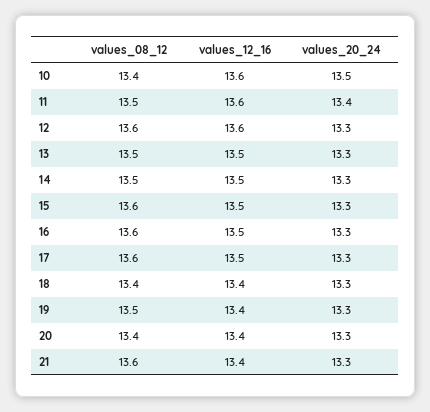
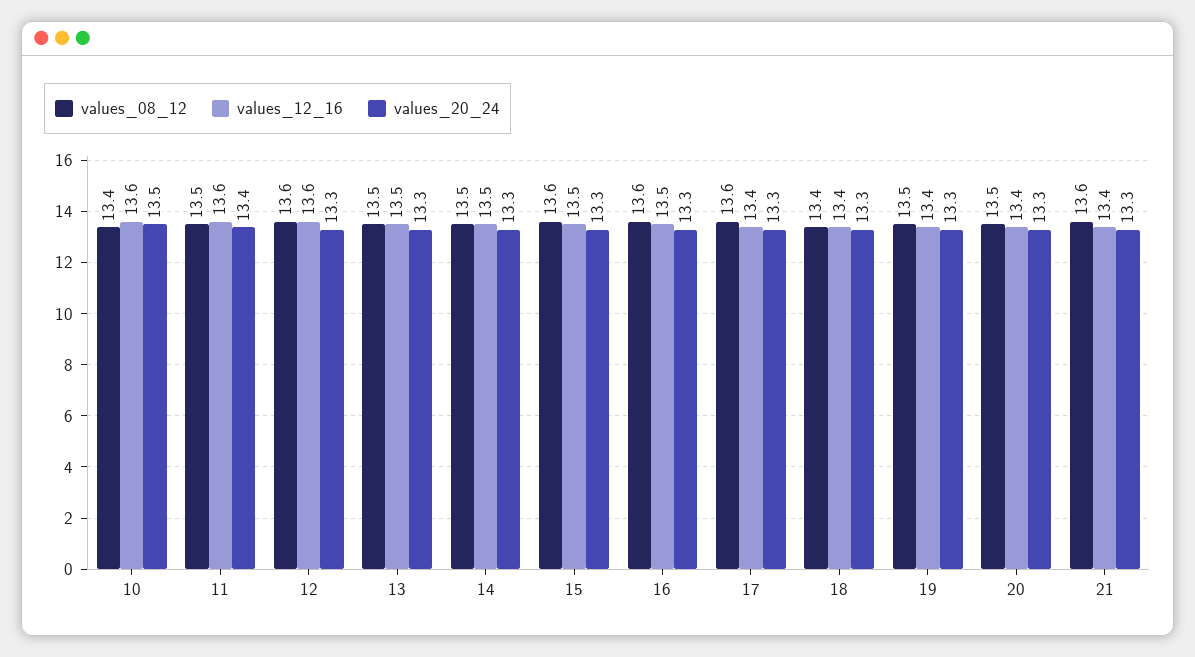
values_12_16, 17: 13.5 -> 13.4
values_08_12, 20: 13.4 -> 13.5

